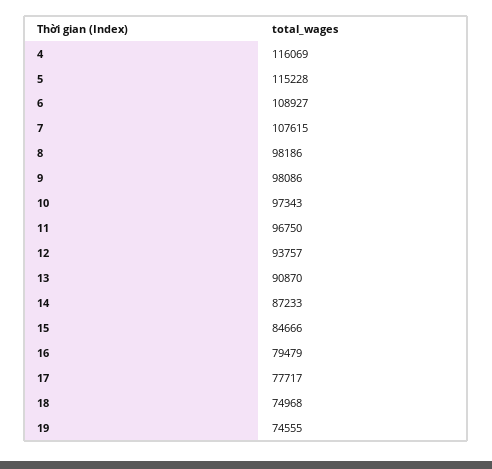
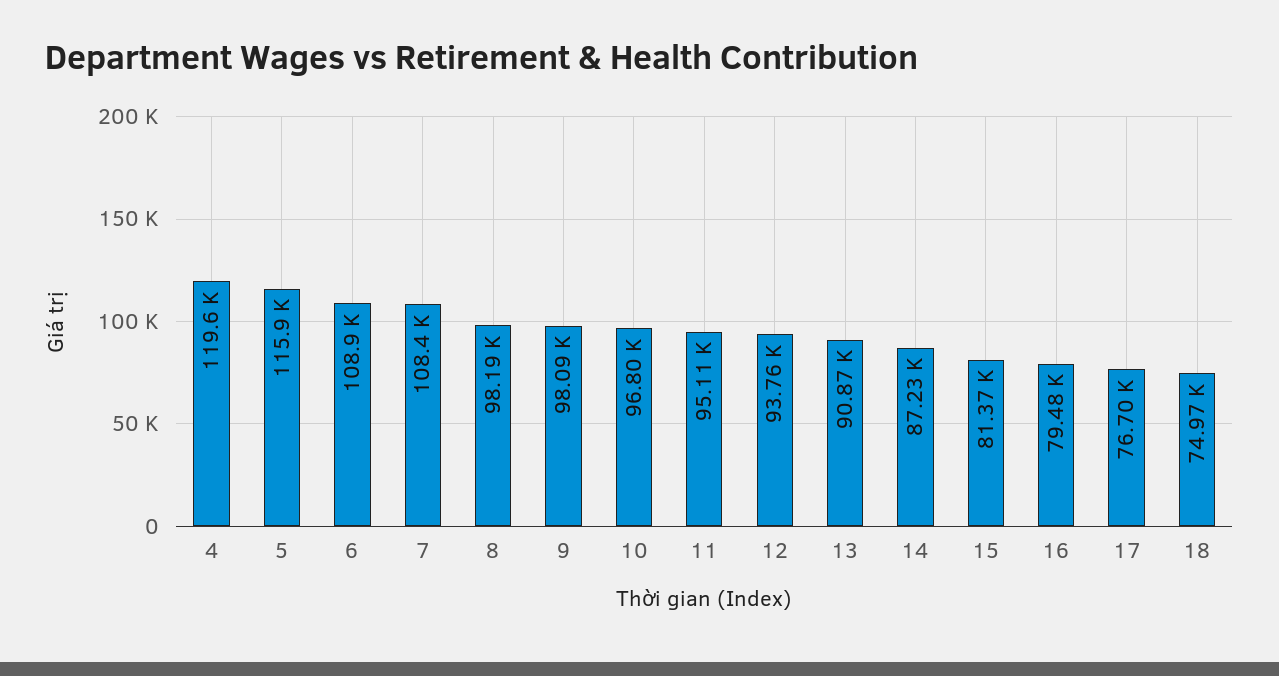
4: 116069 -> 119600
5: 115228 -> 115900
7: 107615 -> 108400
10: 97343 -> 96800
11: 96750 -> 95110
15: 84666 -> 81370
17: 77717 -> 76700
19: 74555 -> none

